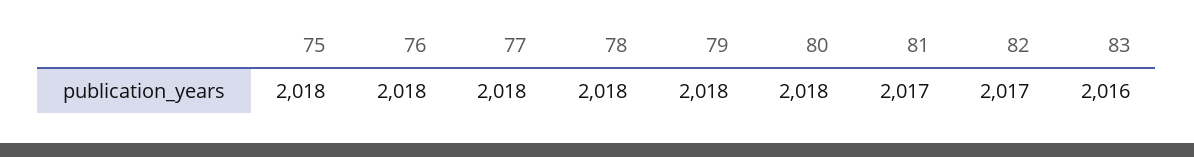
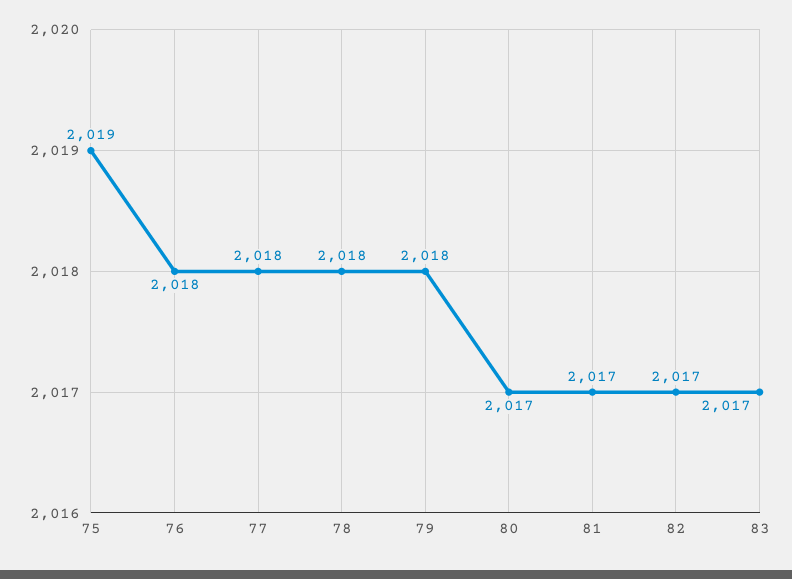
75: 2018 -> 2019
80: 2018 -> 2017
83: 2016 -> 2017

